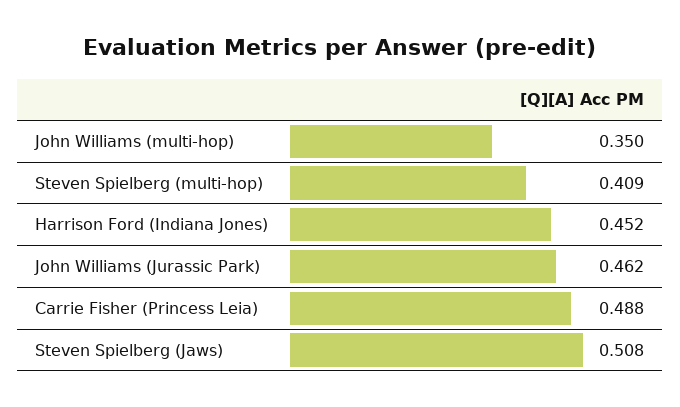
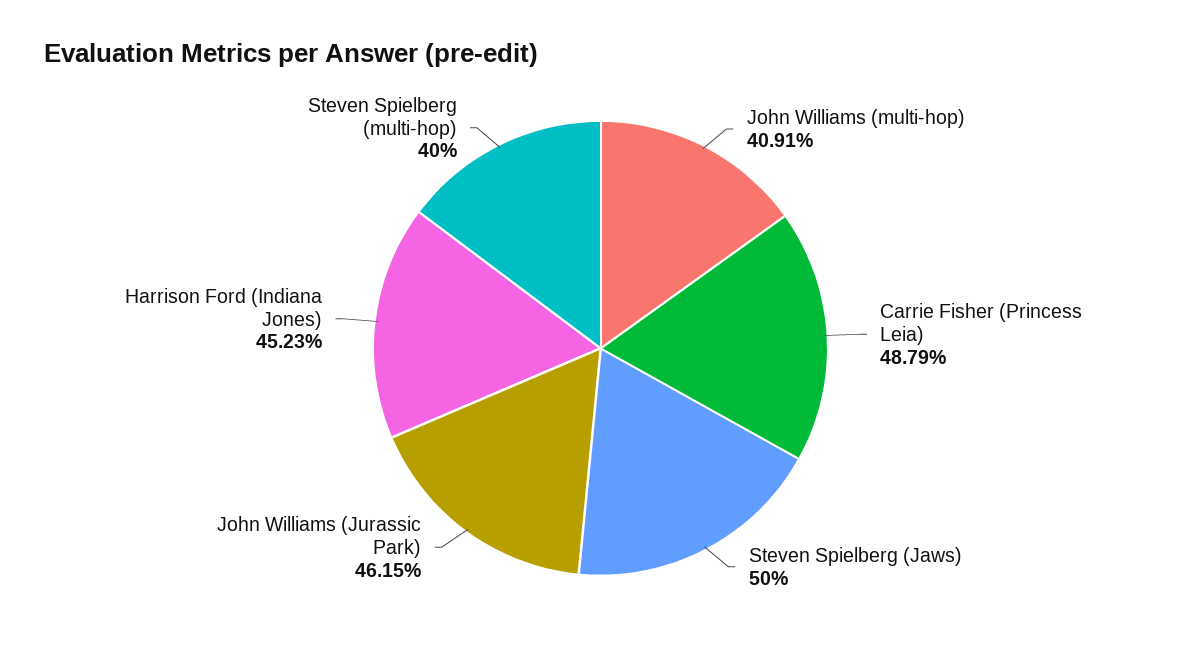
John Williams (multi-hop): 0.35 -> 0.4091
Steven Spielberg (multi-hop): 0.409 -> 0.4
Steven Spielberg (Jaws): 0.508 -> 0.5

